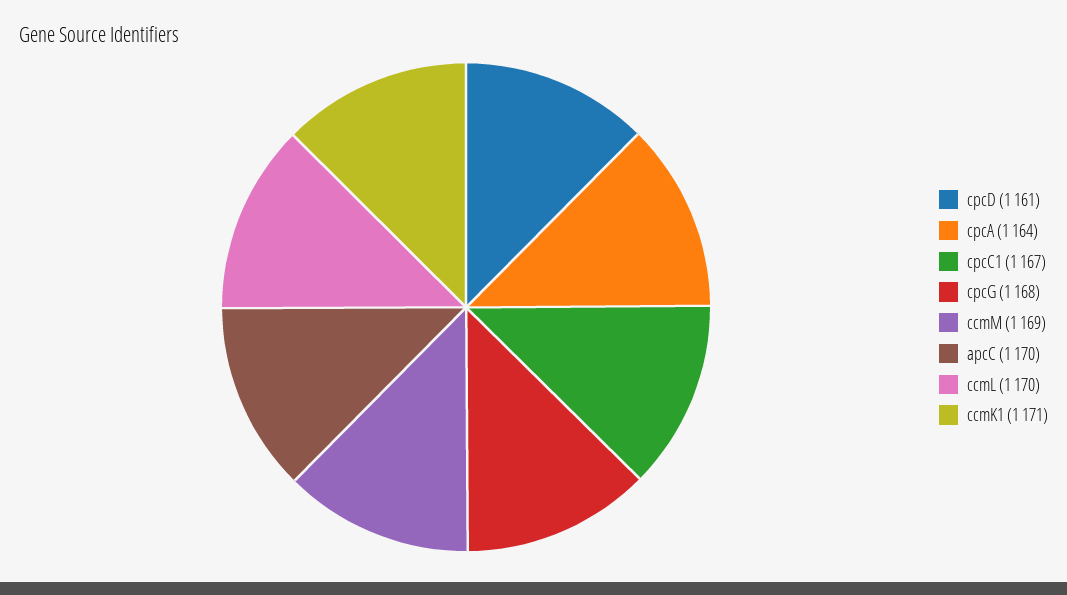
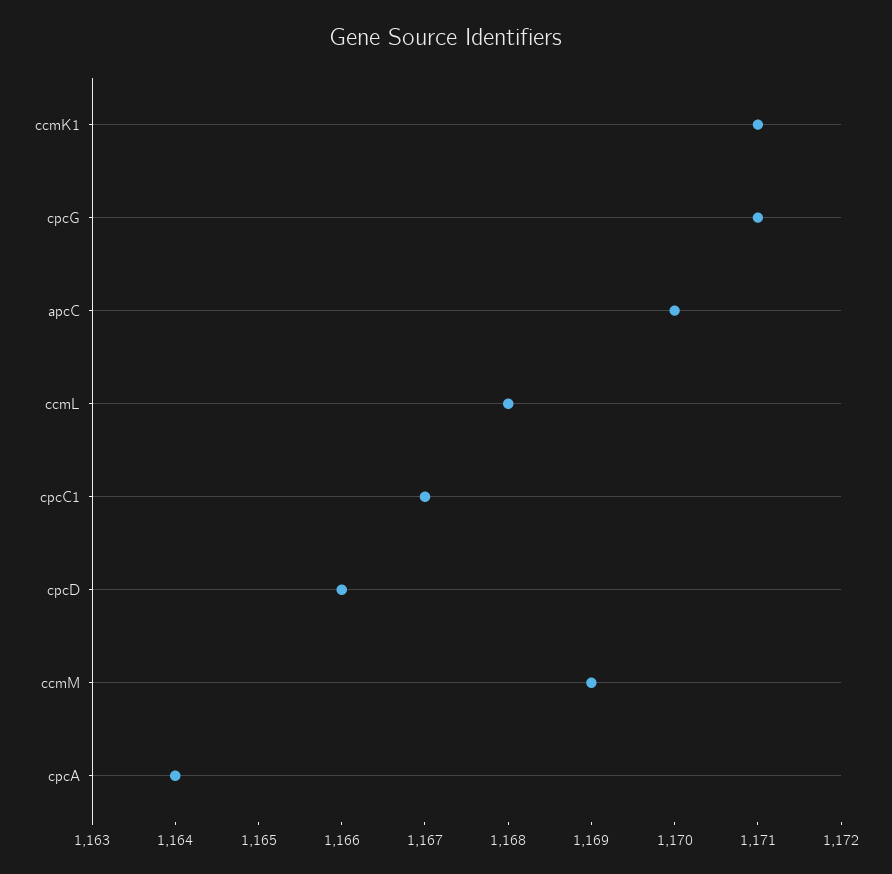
cpcD: 1161 -> 1166
cpcG: 1168 -> 1171
ccmL: 1170 -> 1168

